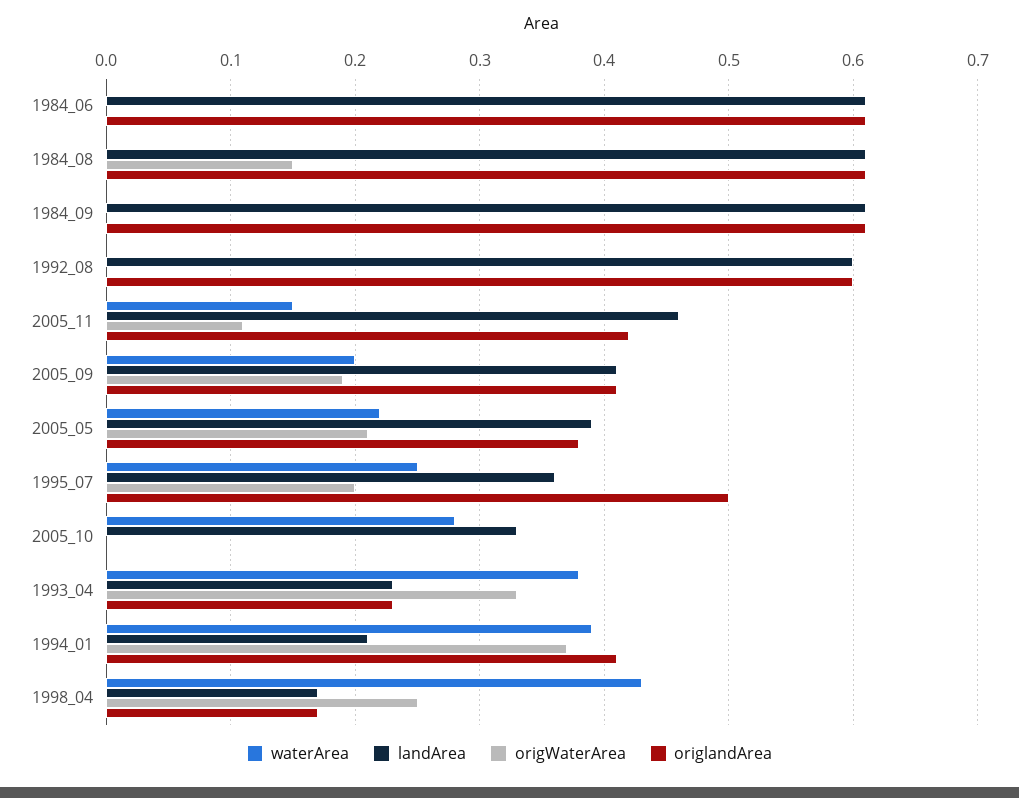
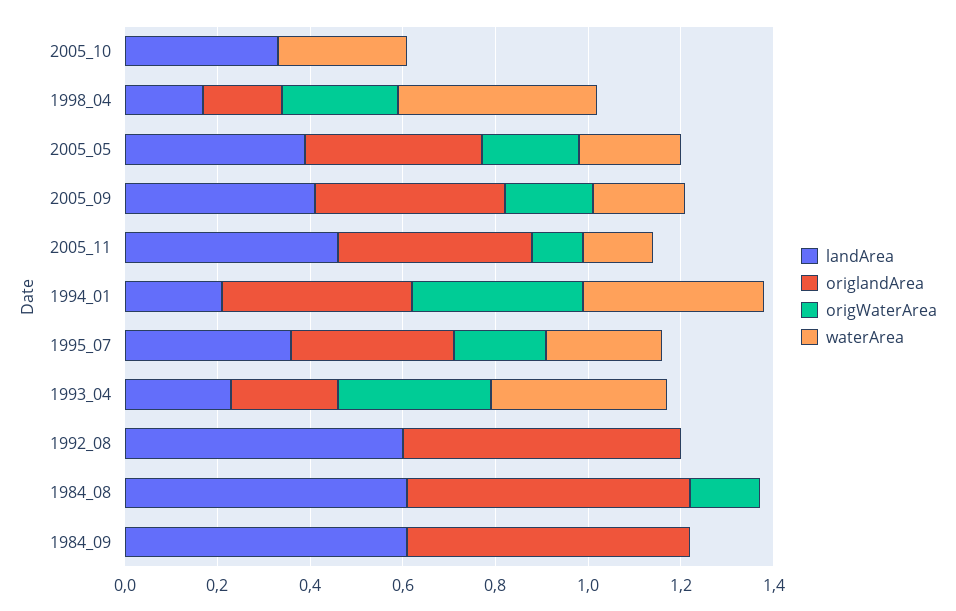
waterArea, 1984_06: 0 -> none
landArea, 1984_06: 0.61 -> none
origWaterArea, 1984_06: 0 -> none
origlandArea, 1984_06: 0.61 -> none
origlandArea, 1995_07: 0.5 -> 0.35

